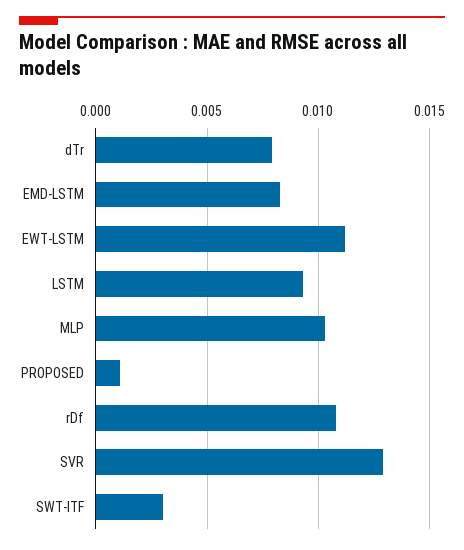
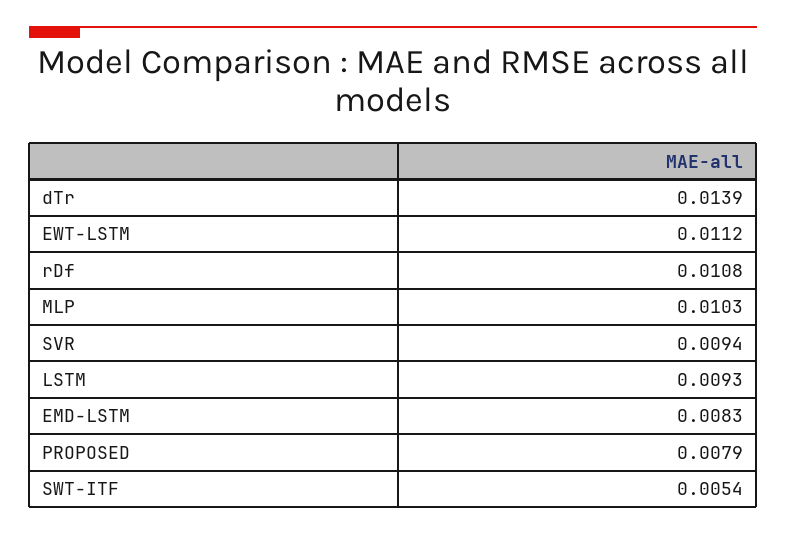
dTr: 0.008 -> 0.0139
PROPOSED: 0.001 -> 0.0079
SVR: 0.013 -> 0.0094
SWT-ITF: 0.003 -> 0.0054

